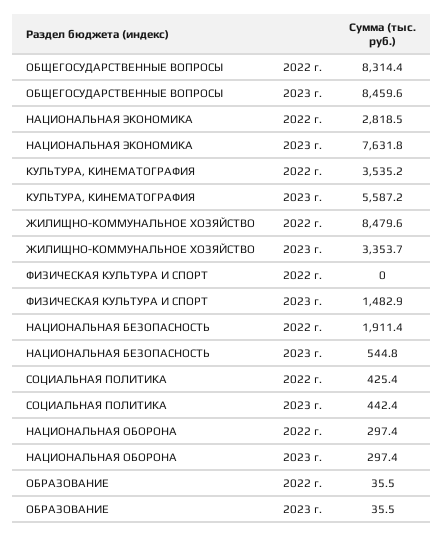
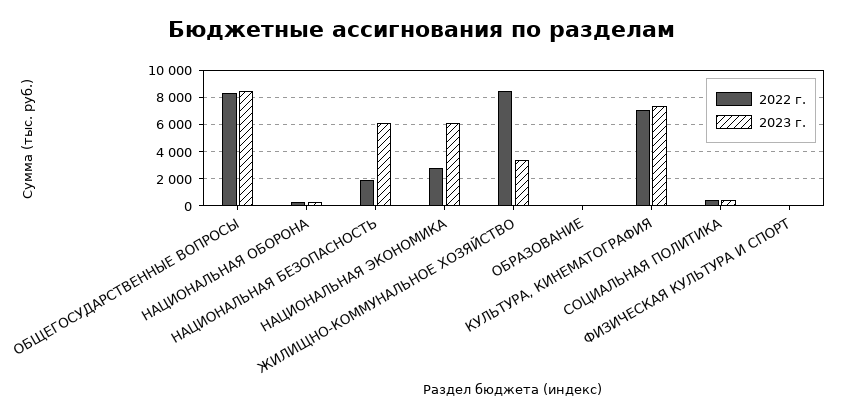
2023 г., НАЦИОНАЛЬНАЯ ЭКОНОМИКА: 7631.8 -> 6000
2022 г., КУЛЬТУРА, КИНЕМАТОГРАФИЯ: 3535.2 -> 7000
2023 г., КУЛЬТУРА, КИНЕМАТОГРАФИЯ: 5587.2 -> 7500
2023 г., ФИЗИЧЕСКАЯ КУЛЬТУРА И СПОРТ: 1482.9 -> 0
2023 г., НАЦИОНАЛЬНАЯ БЕЗОПАСНОСТЬ: 544.8 -> 6000

